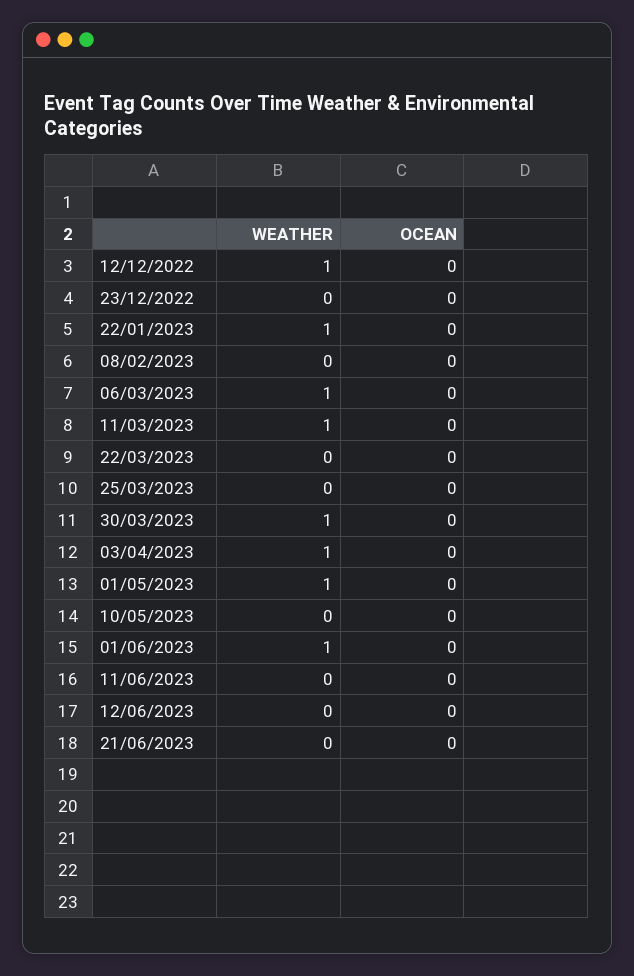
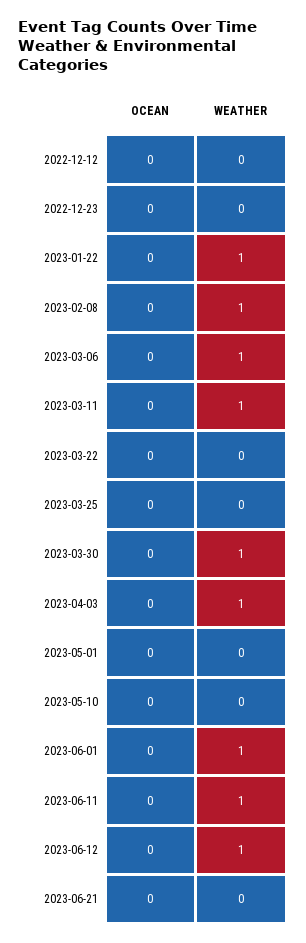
WEATHER, 12/12/2022: 1 -> 0
WEATHER, 08/02/2023: 0 -> 1
WEATHER, 01/05/2023: 1 -> 0
WEATHER, 11/06/2023: 0 -> 1
WEATHER, 12/06/2023: 0 -> 1

